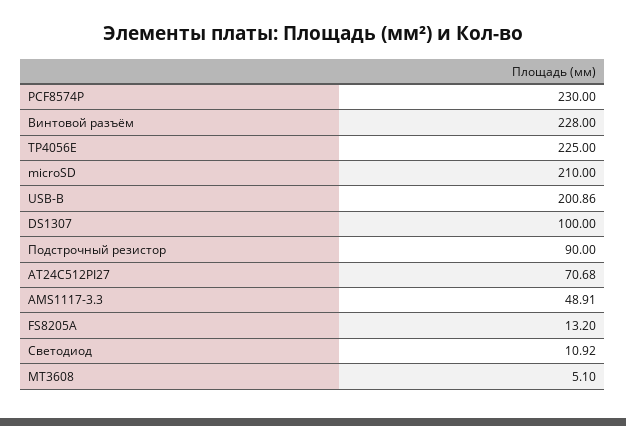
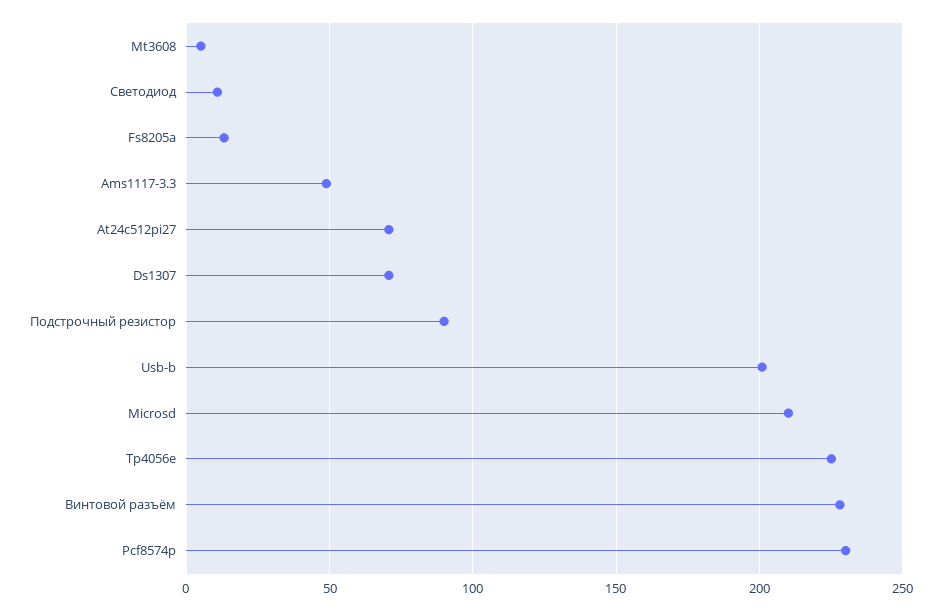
DS1307: 100 -> 70

